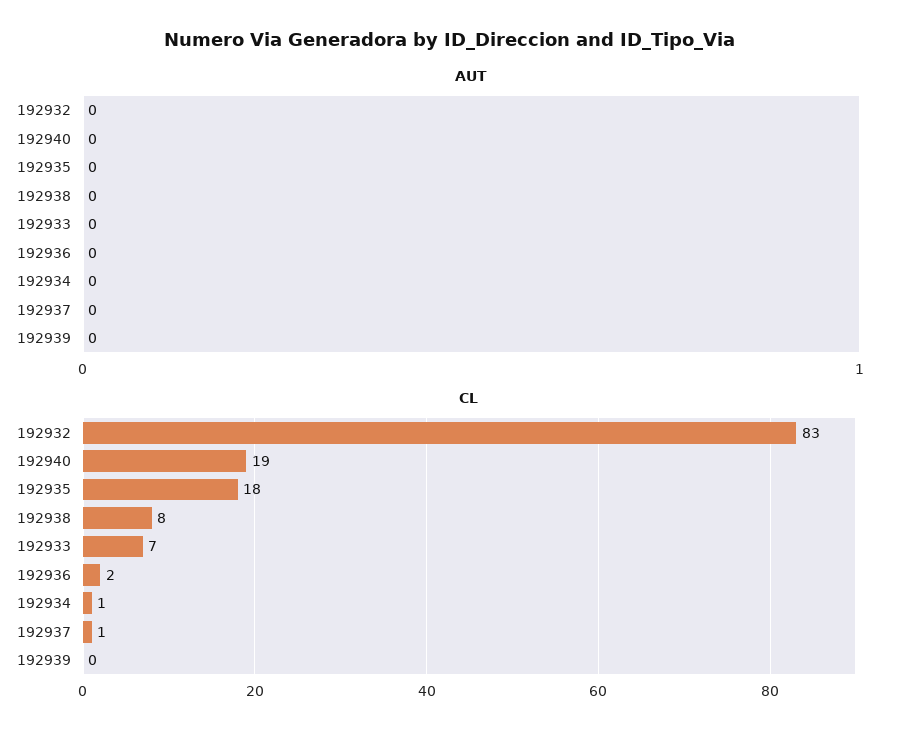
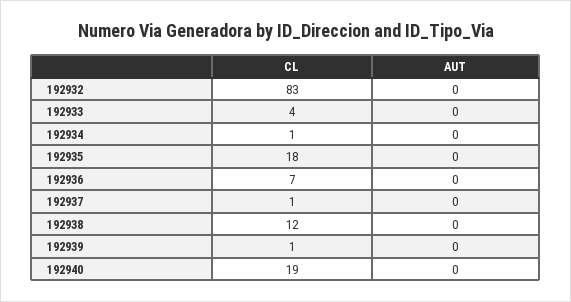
CL, 192938: 8 -> 12
CL, 192933: 7 -> 4
CL, 192936: 2 -> 7
CL, 192939: 0 -> 1

